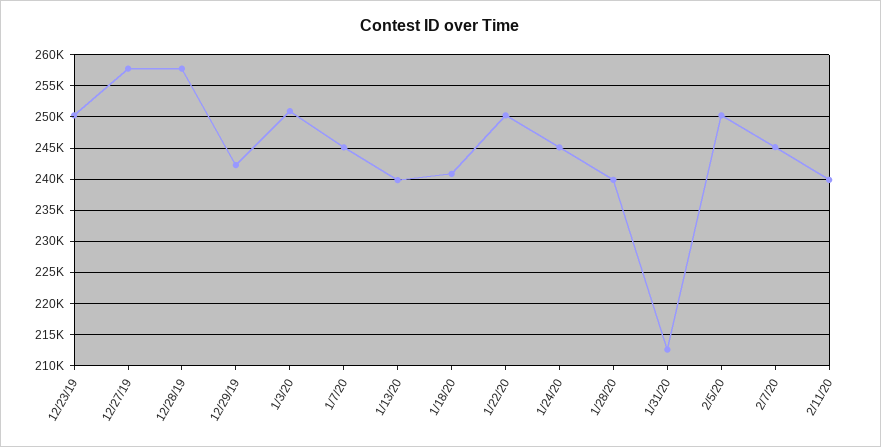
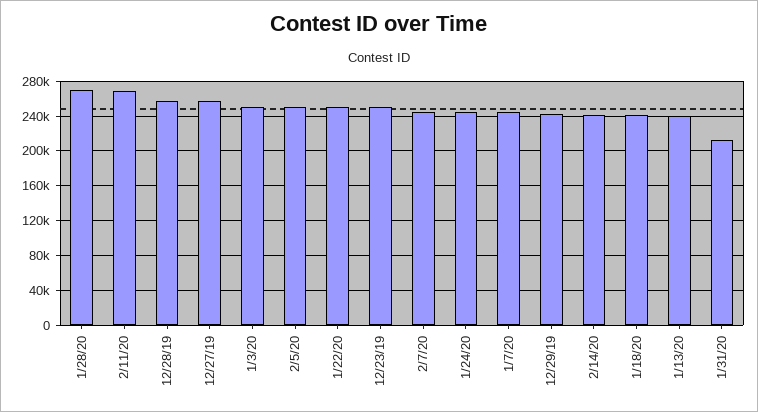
1/28/20: 240000 -> 270000
2/11/20: 240000 -> 270000
2/14/20: none -> 240000

